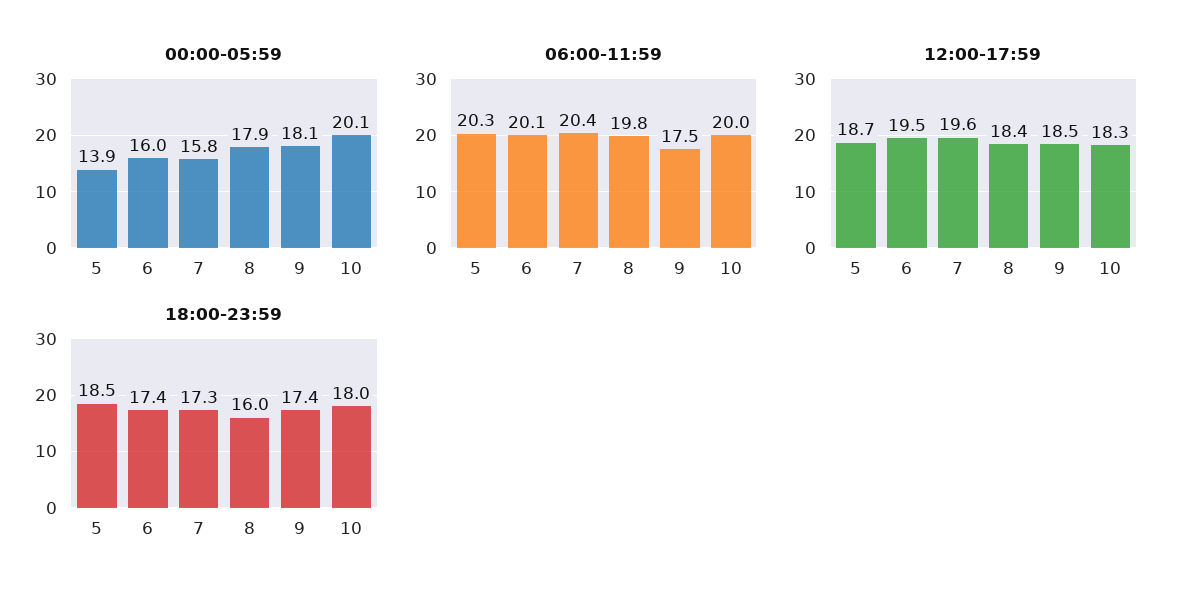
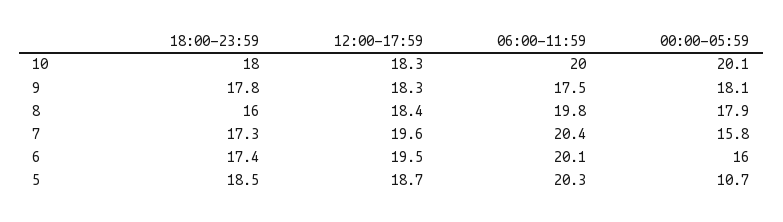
00:00-05:59, 5: 13.9 -> 10.7
12:00-17:59, 9: 18.5 -> 18.3
18:00-23:59, 9: 17.4 -> 17.8

